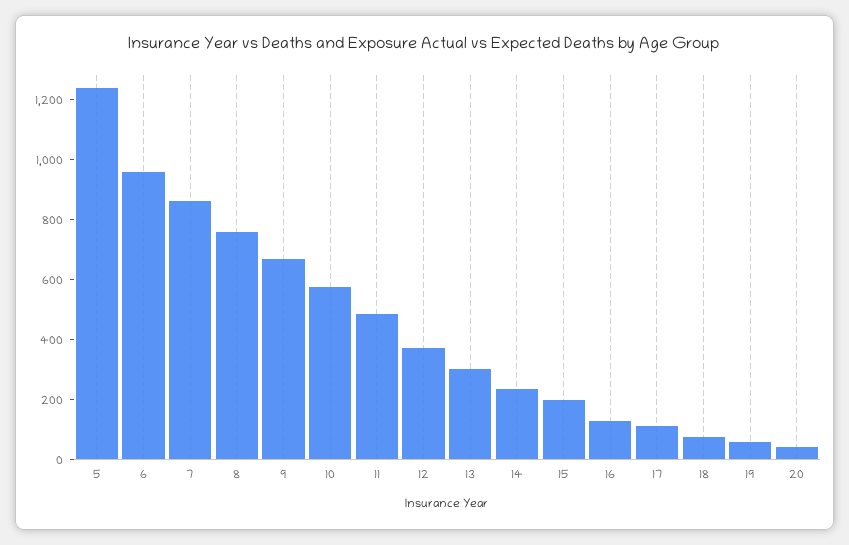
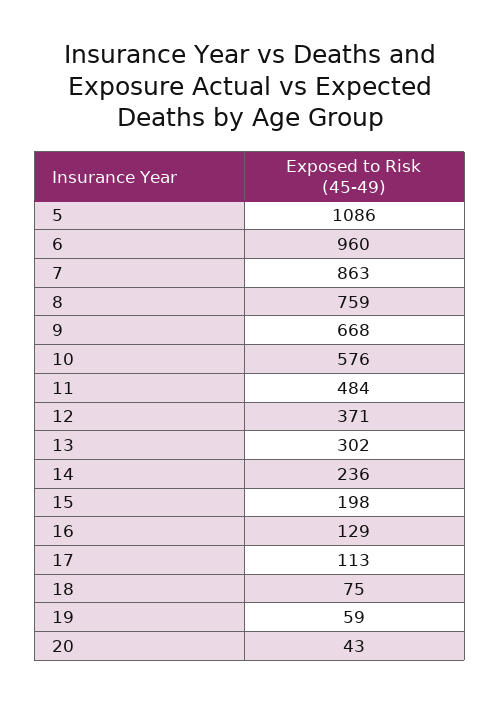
5: 1250 -> 1086

